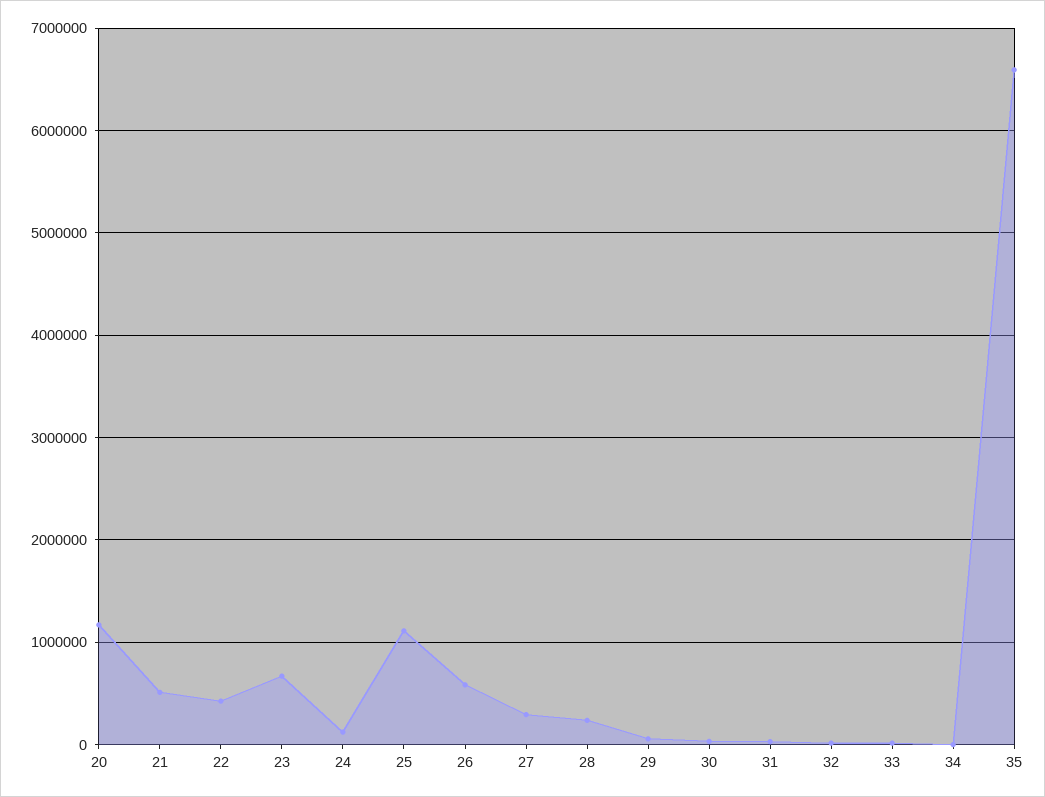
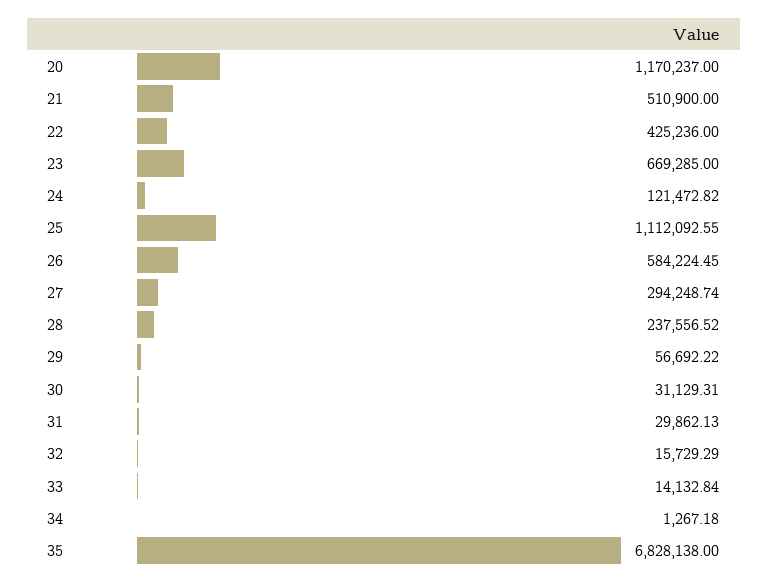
35: 6600000 -> 6828138

